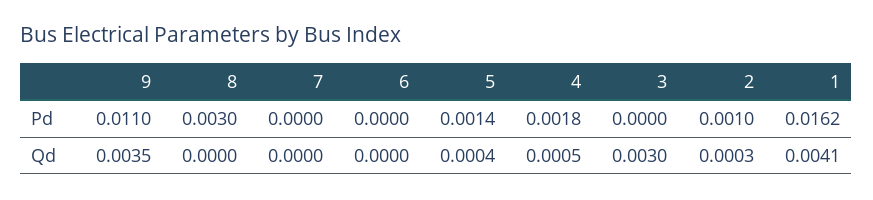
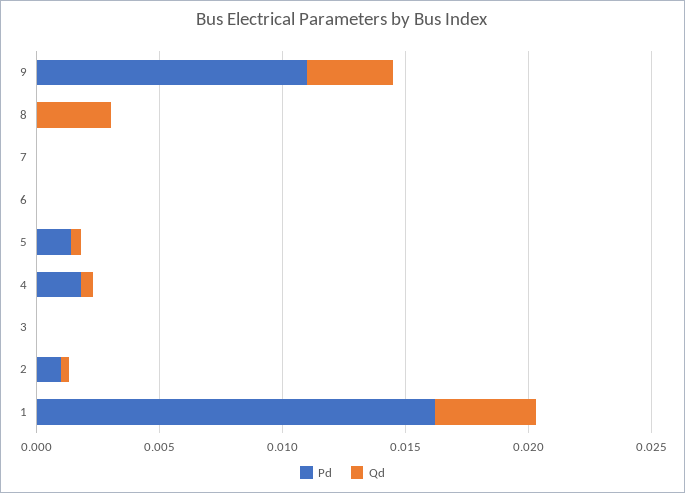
Pd, 8: 0.003 -> 0
Qd, 8: 0 -> 0.003
Qd, 3: 0.003 -> 0

